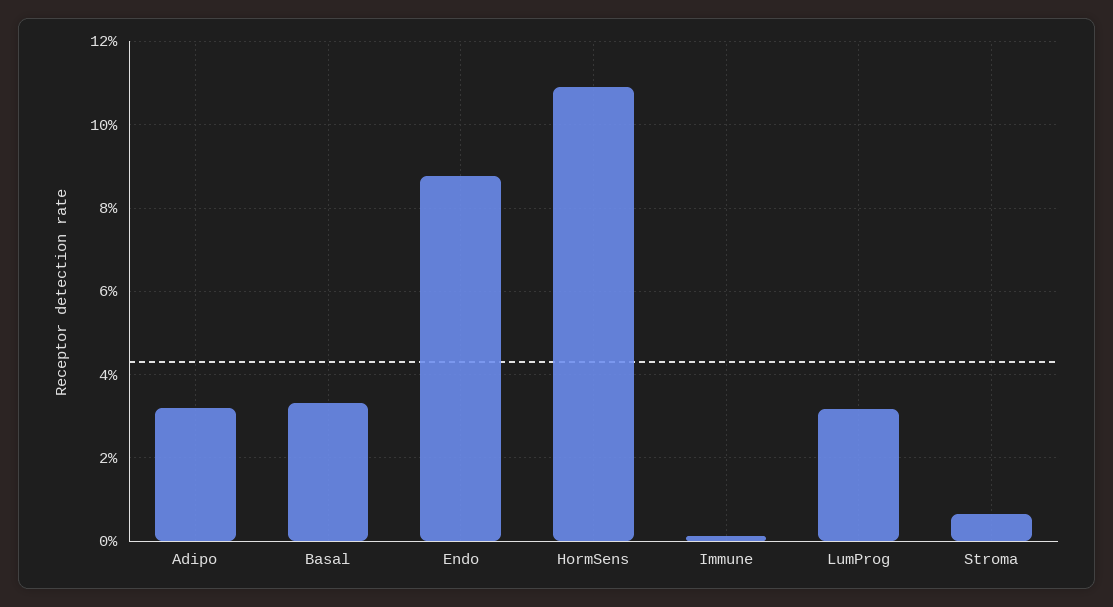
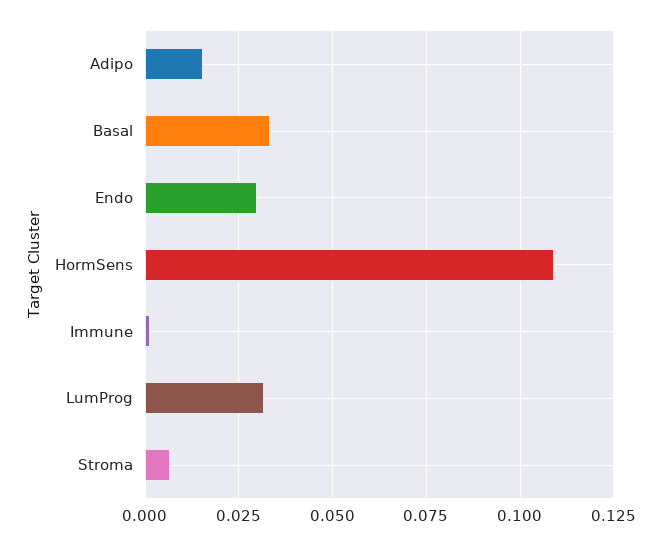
Adipo: 0.032 -> 0.015
Endo: 0.088 -> 0.03

